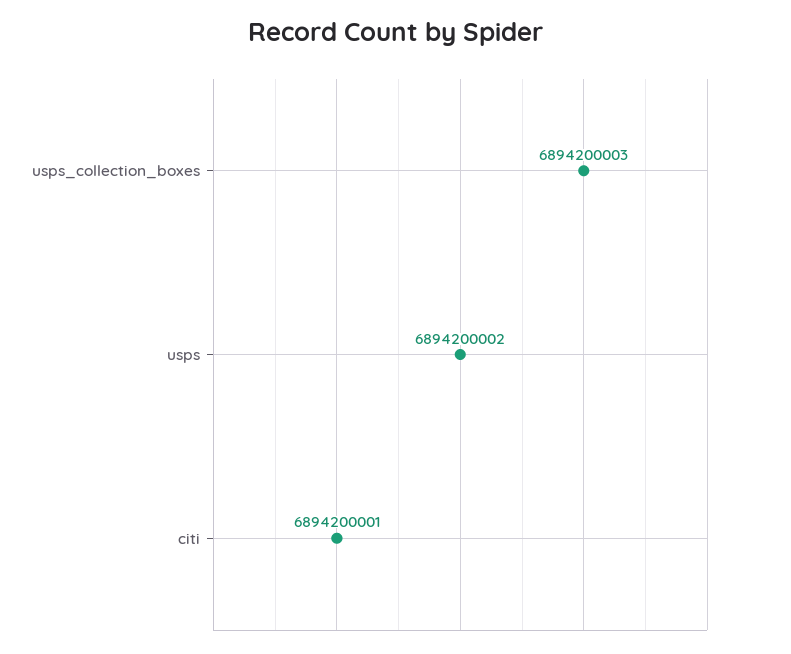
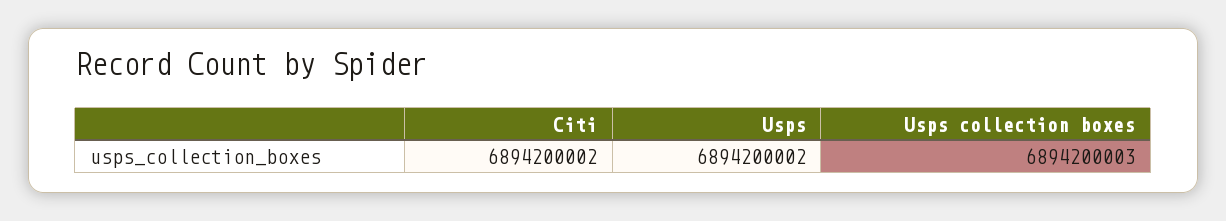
citi: 6894200001 -> 6894200002

